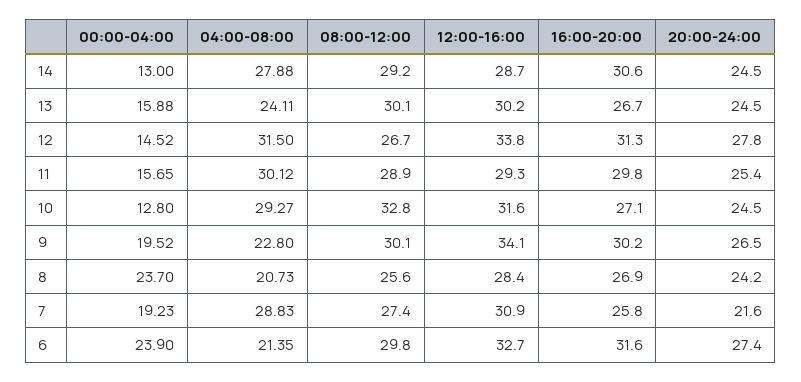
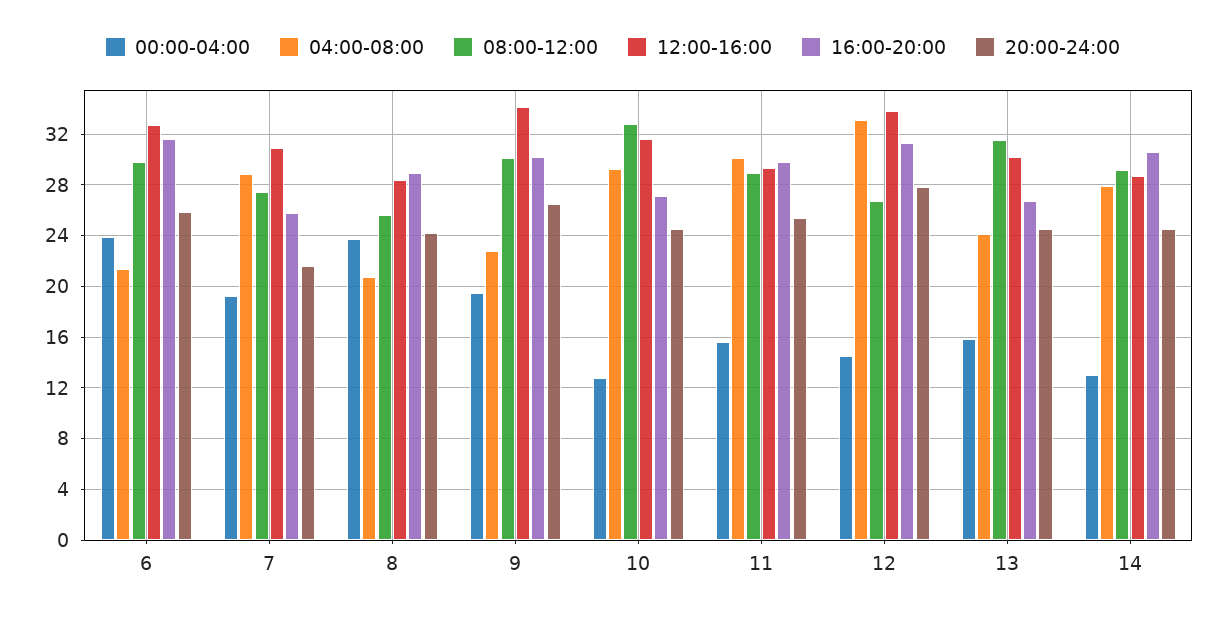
08:00-12:00, 13: 30.1 -> 31.5
04:00-08:00, 12: 31.5 -> 33
16:00-20:00, 8: 26.9 -> 29
20:00-24:00, 6: 27.4 -> 26

